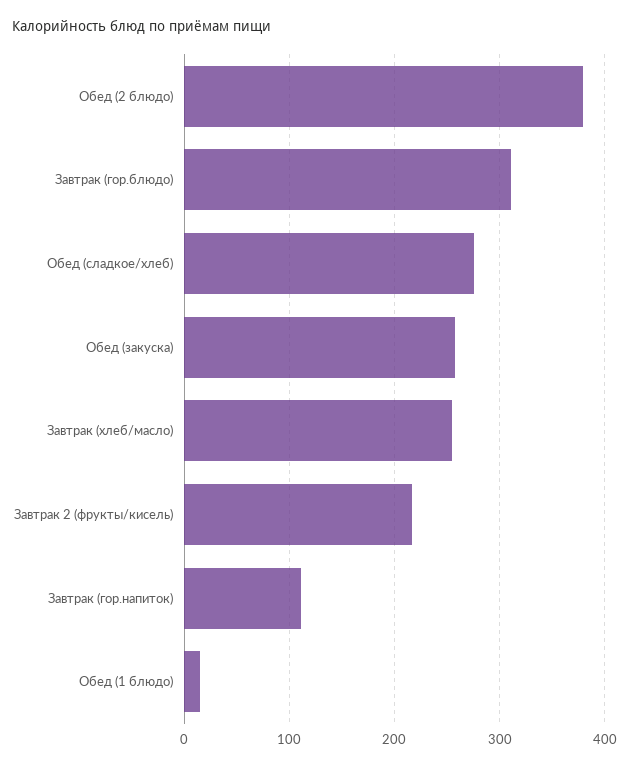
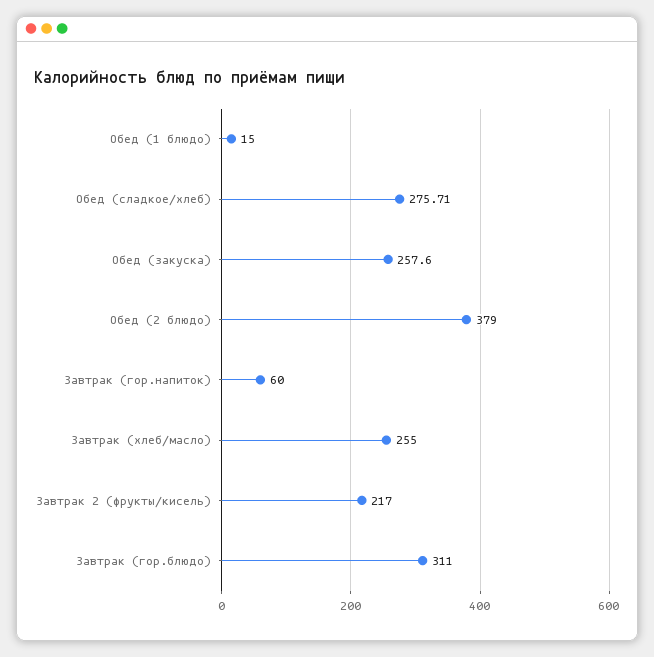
Завтрак (гор.напиток): 110 -> 60

